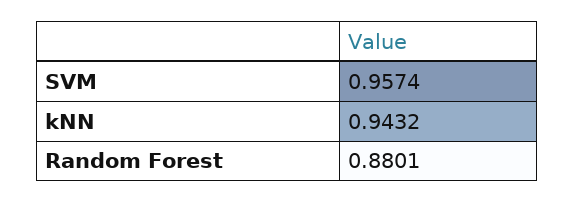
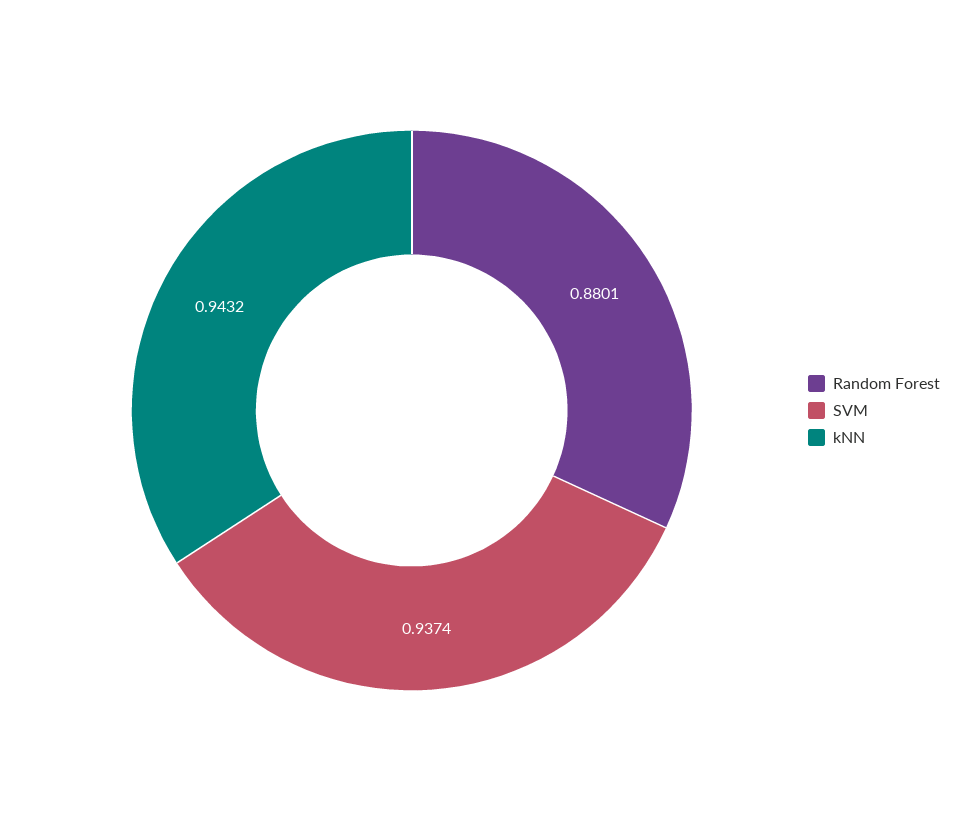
SVM: 0.9574 -> 0.9374

